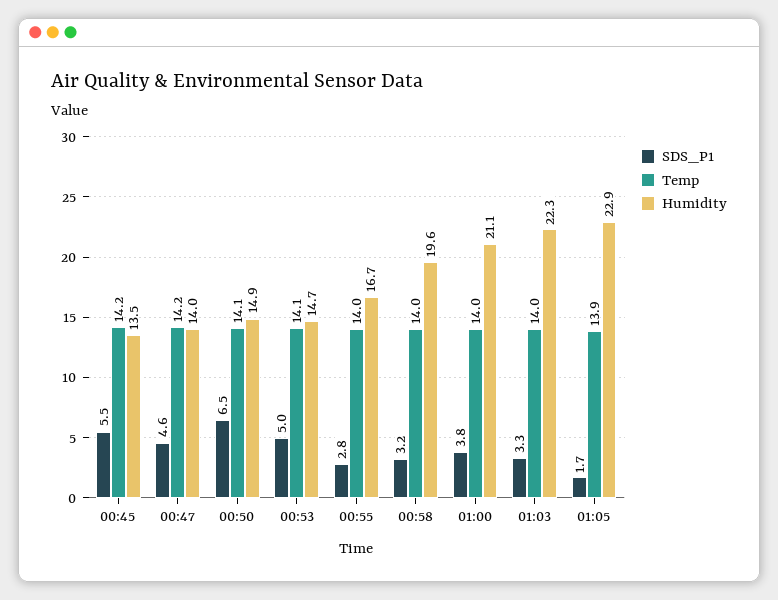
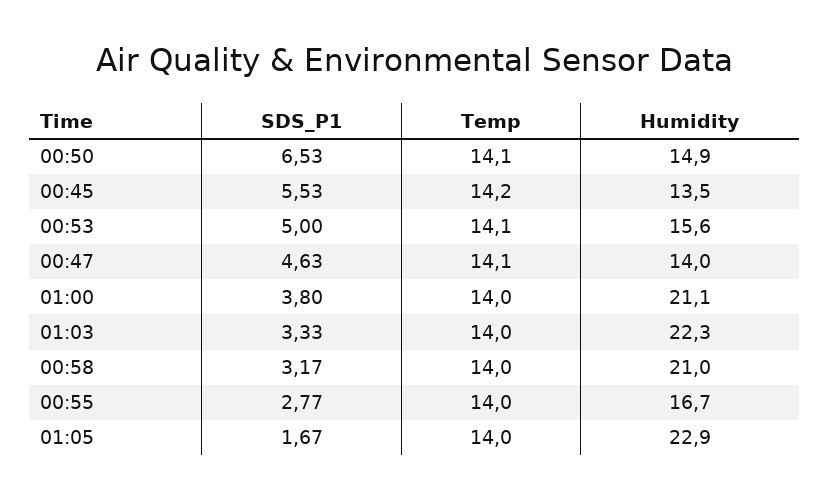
Temp, 00:47: 14.2 -> 14.1
Humidity, 00:53: 14.7 -> 15.6
Humidity, 00:58: 19.6 -> 21
Temp, 01:05: 13.9 -> 14

